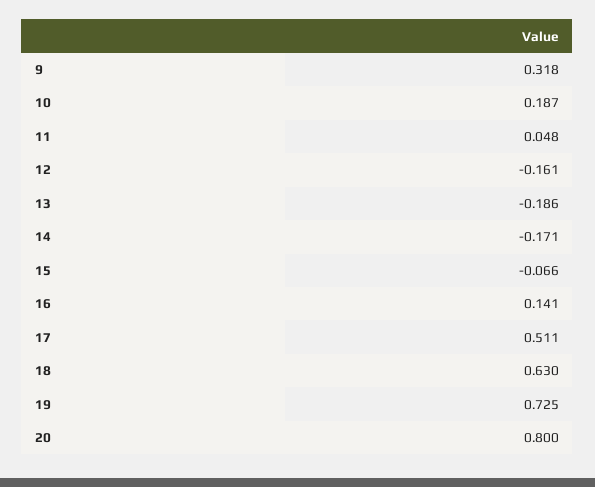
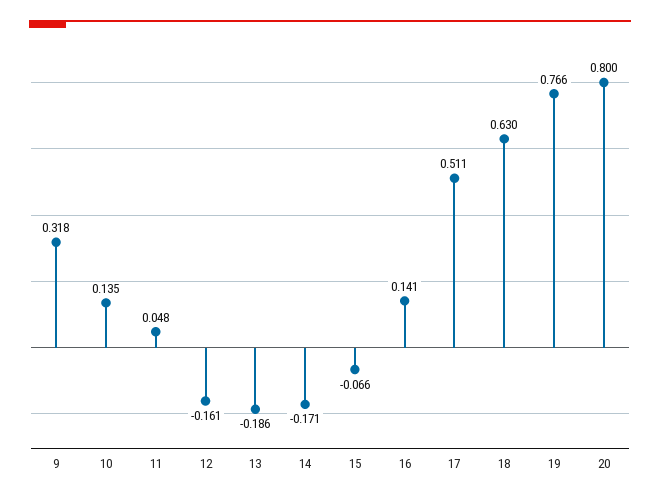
10: 0.187 -> 0.135
19: 0.725 -> 0.766

